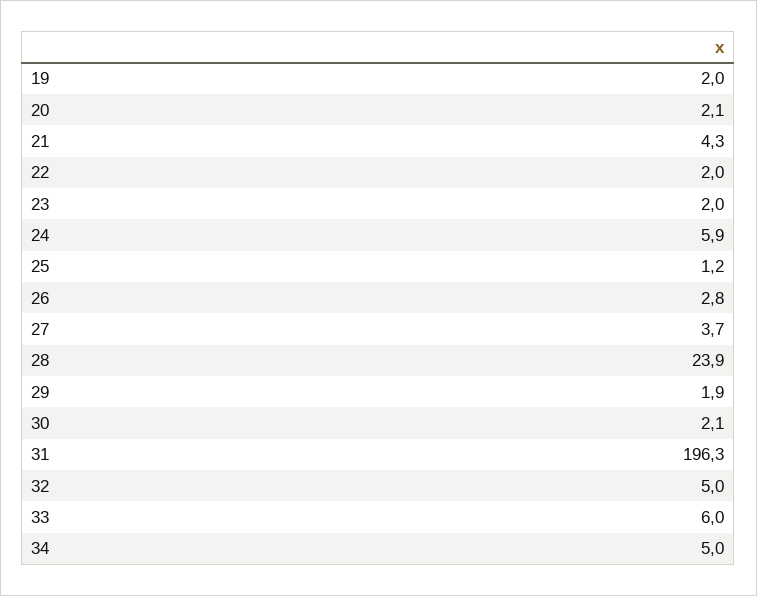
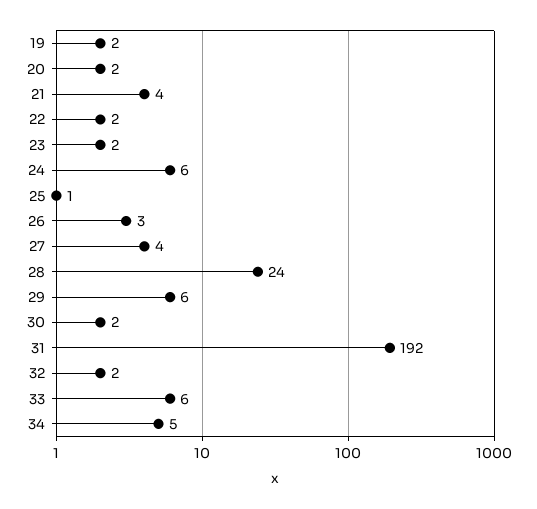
29: 1.9 -> 6
31: 196.3 -> 192
32: 5 -> 2

